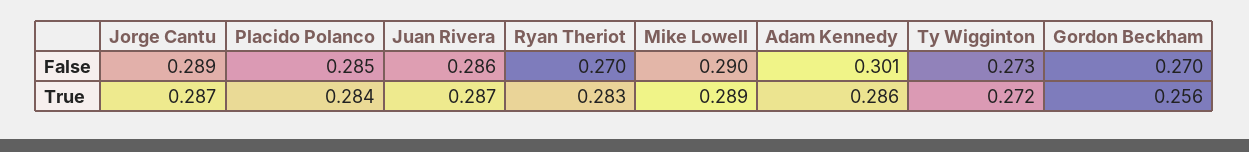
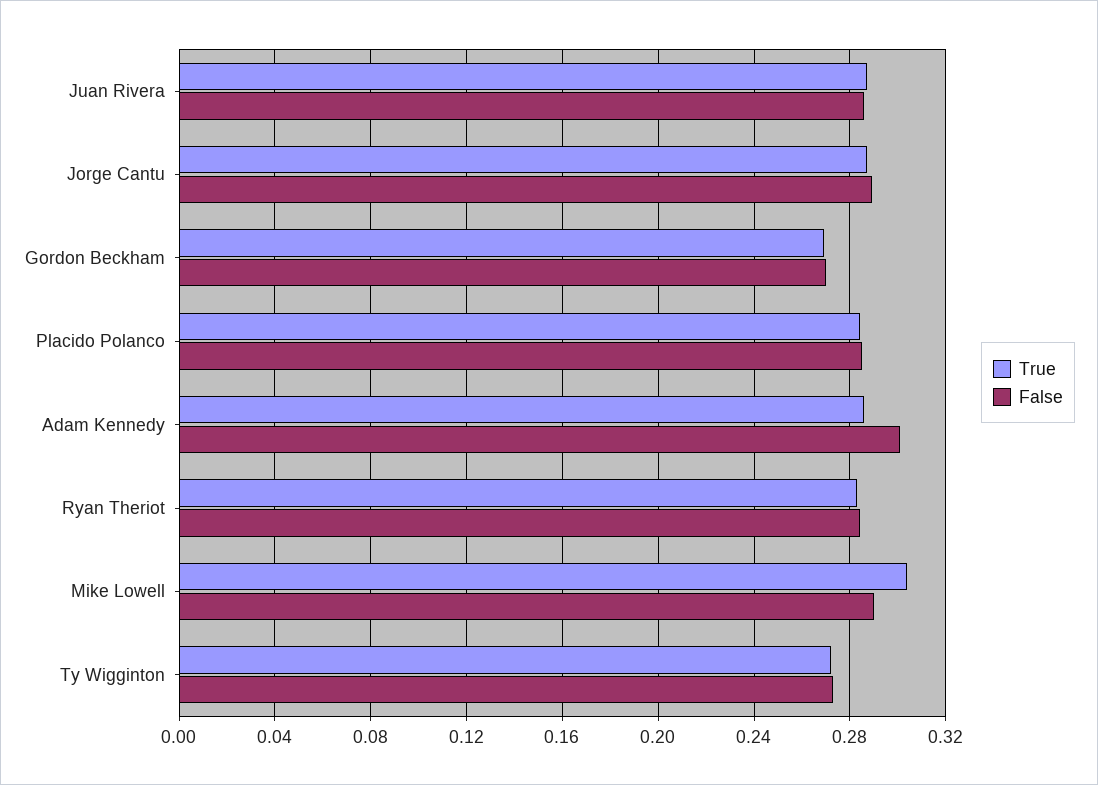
False, Ryan Theriot: 0.27 -> 0.285
True, Mike Lowell: 0.289 -> 0.305
True, Gordon Beckham: 0.256 -> 0.27

